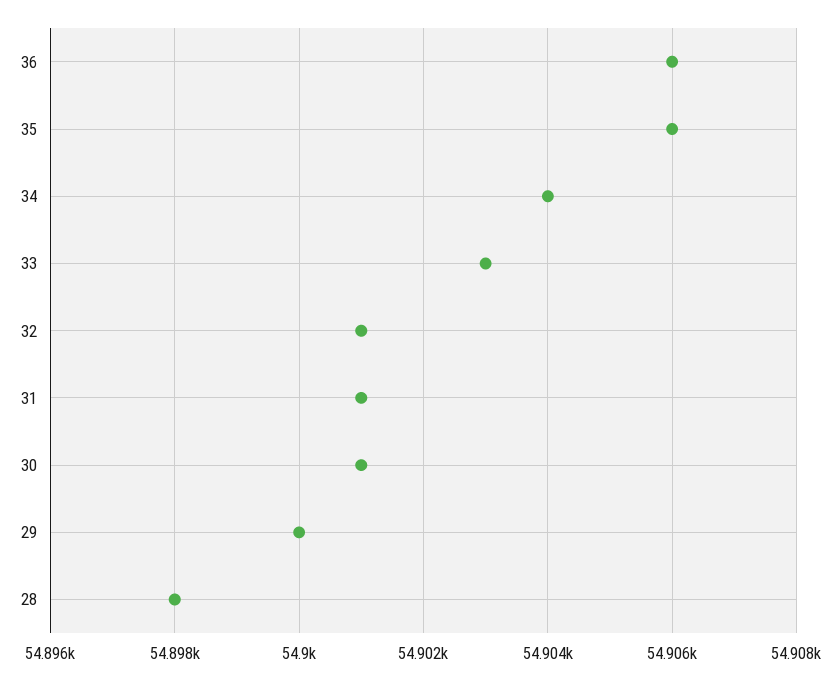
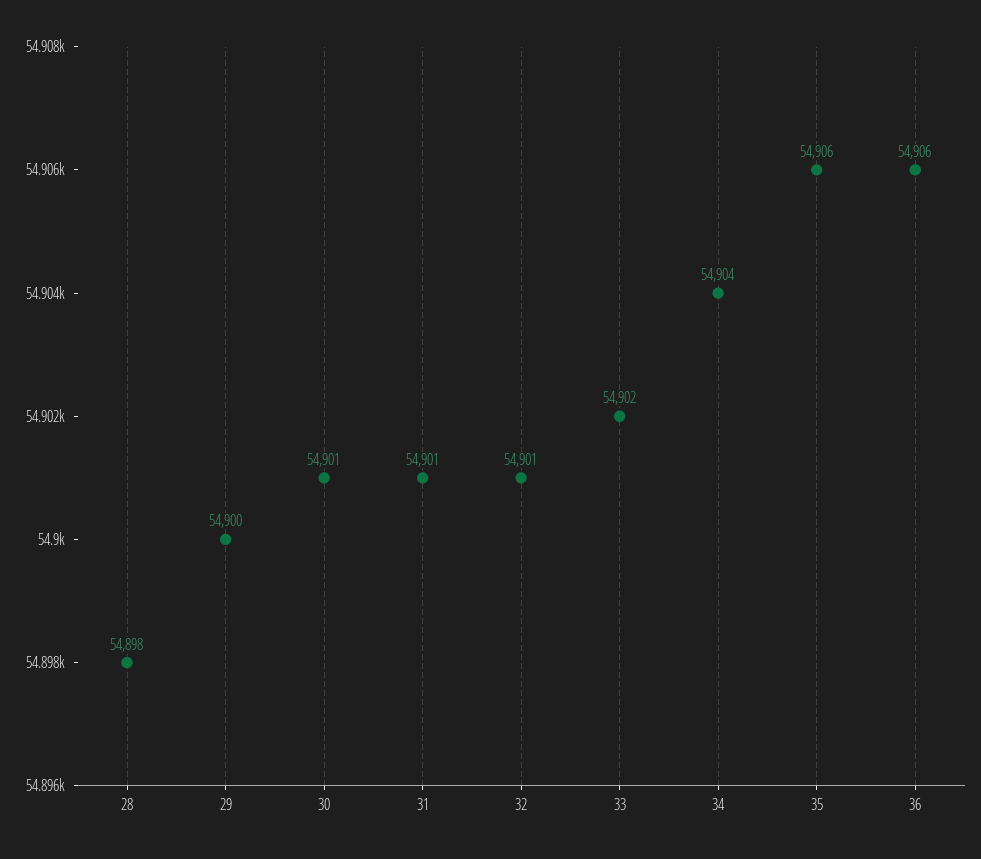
33: 54903 -> 54902

